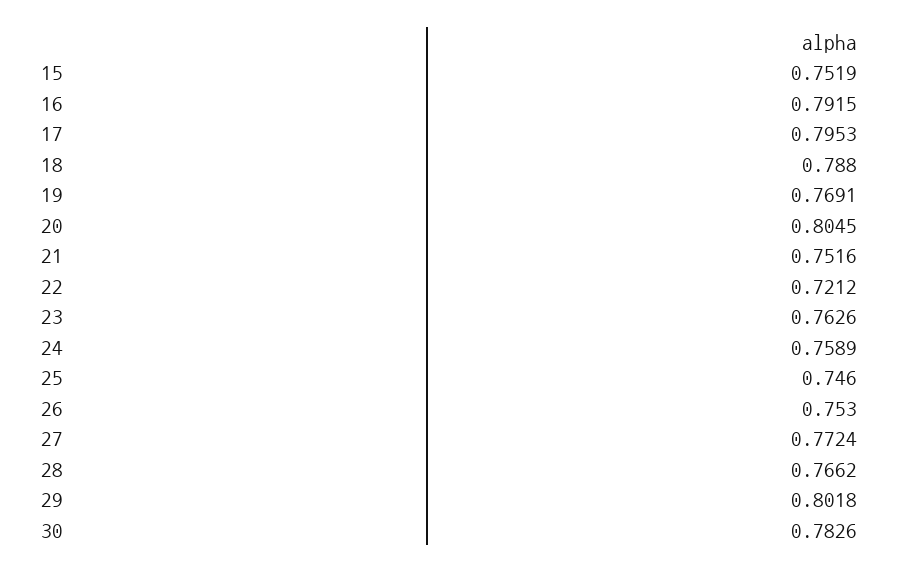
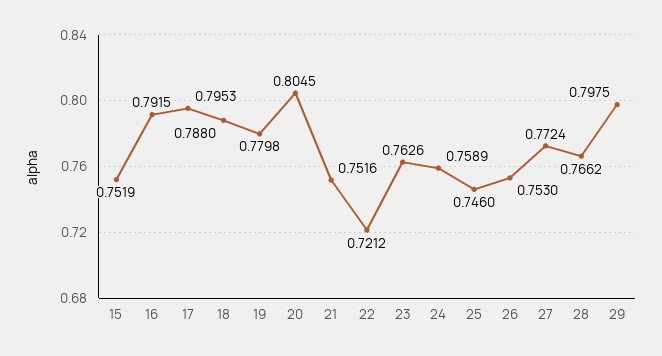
19: 0.7691 -> 0.7798
29: 0.8018 -> 0.7975
30: 0.7826 -> none

